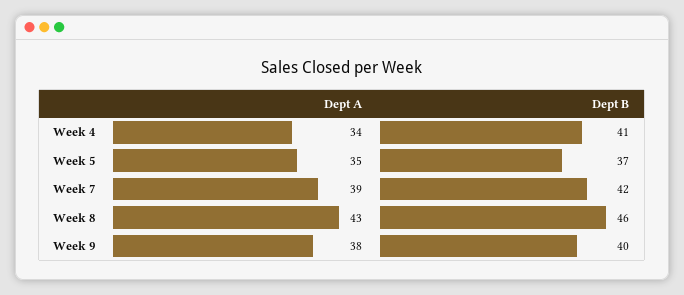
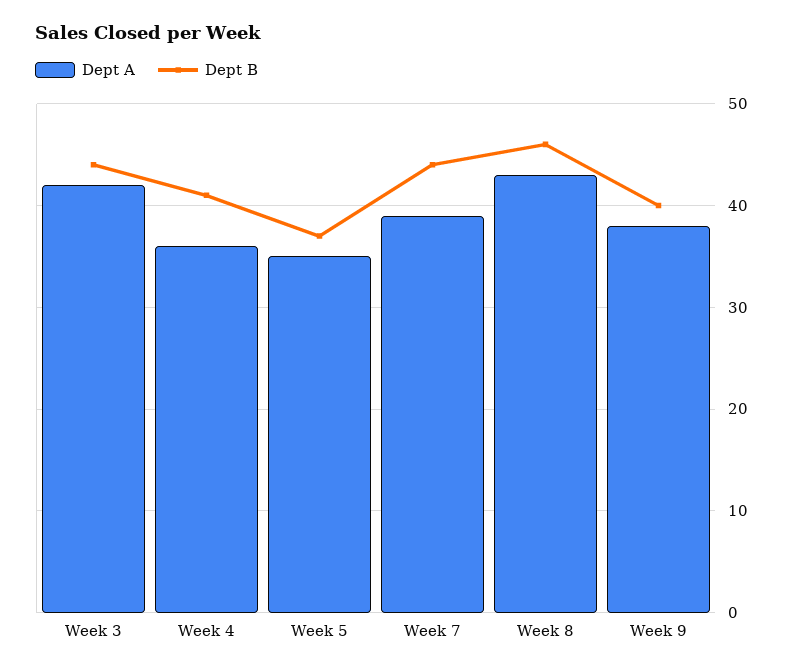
Dept A, Week 4: 34 -> 36
Dept B, Week 7: 42 -> 44
Dept A, Week 3: none -> 42
Dept B, Week 3: none -> 44

